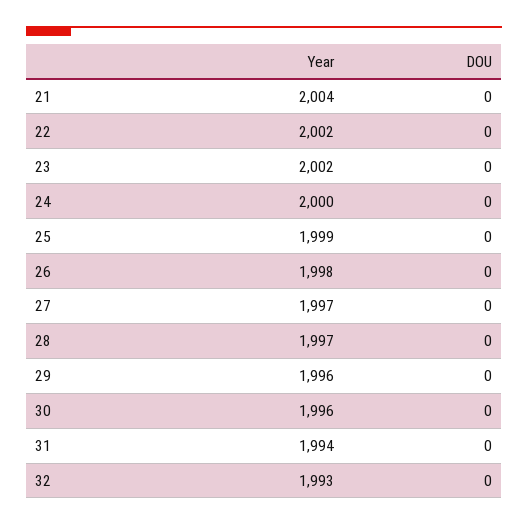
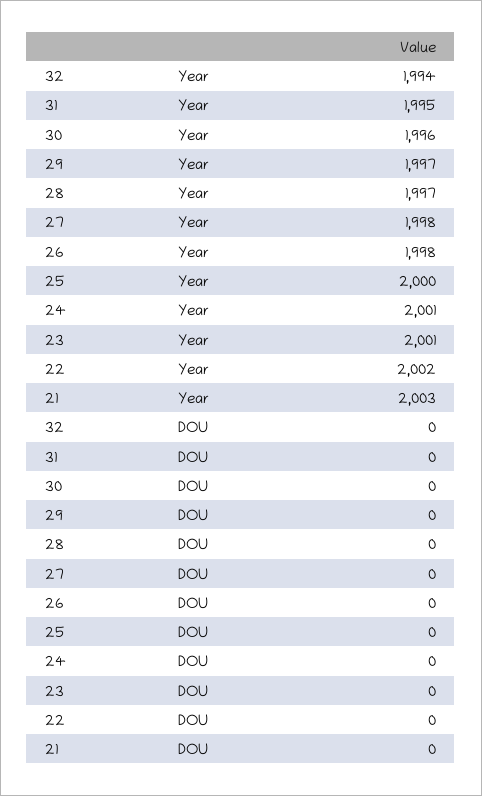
Year, 21: 2004 -> 2003
Year, 23: 2002 -> 2001
Year, 24: 2000 -> 2001
Year, 25: 1999 -> 2000
Year, 27: 1997 -> 1998
Year, 29: 1996 -> 1997
Year, 31: 1994 -> 1995
Year, 32: 1993 -> 1994

